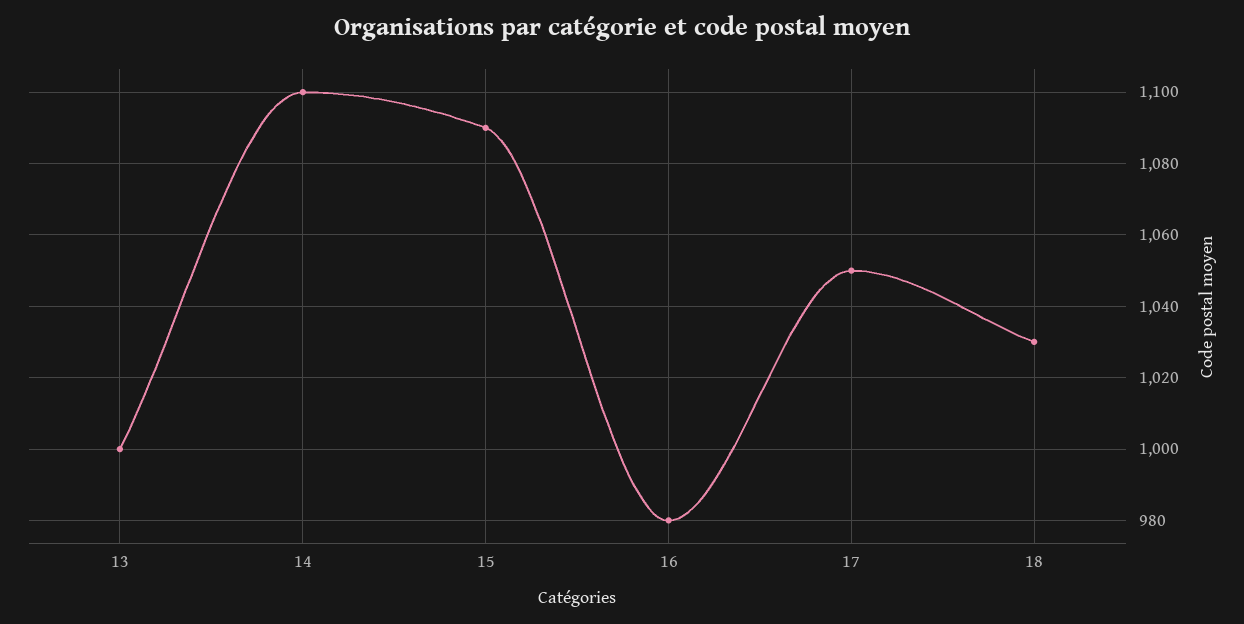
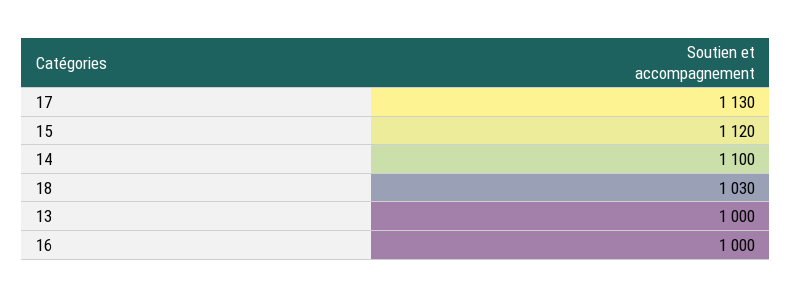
15: 1090 -> 1120
16: 980 -> 1000
17: 1050 -> 1130

